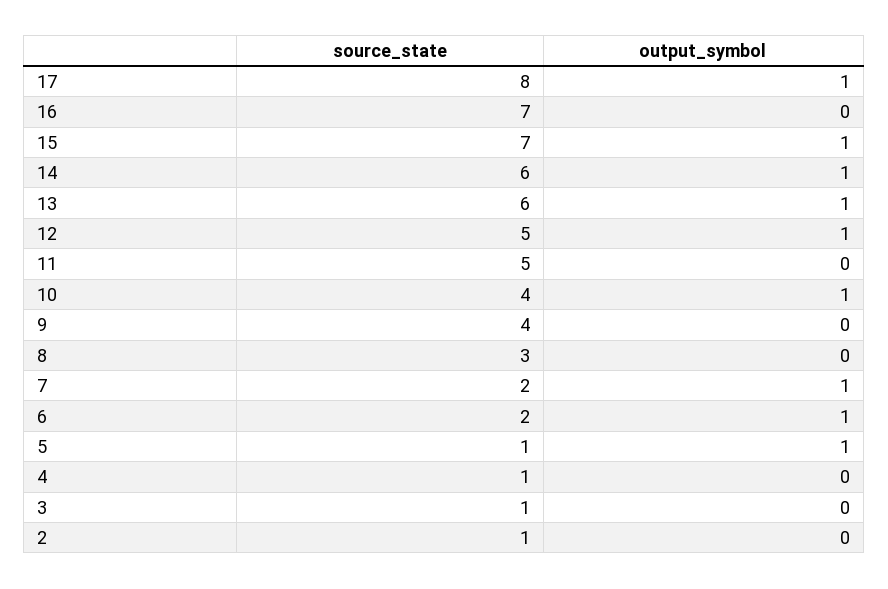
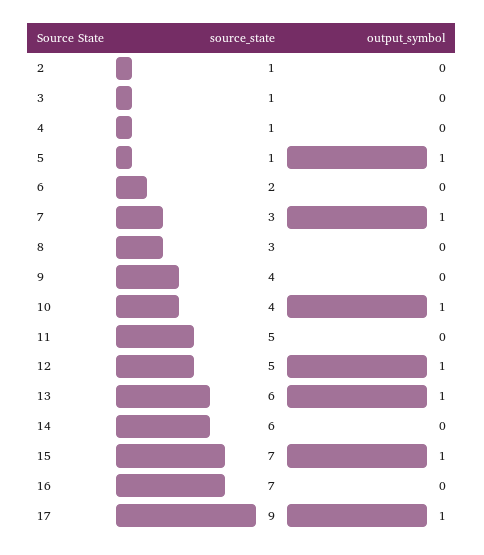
source_state, 17: 8 -> 9
output_symbol, 14: 1 -> 0
source_state, 7: 2 -> 3
output_symbol, 6: 1 -> 0

